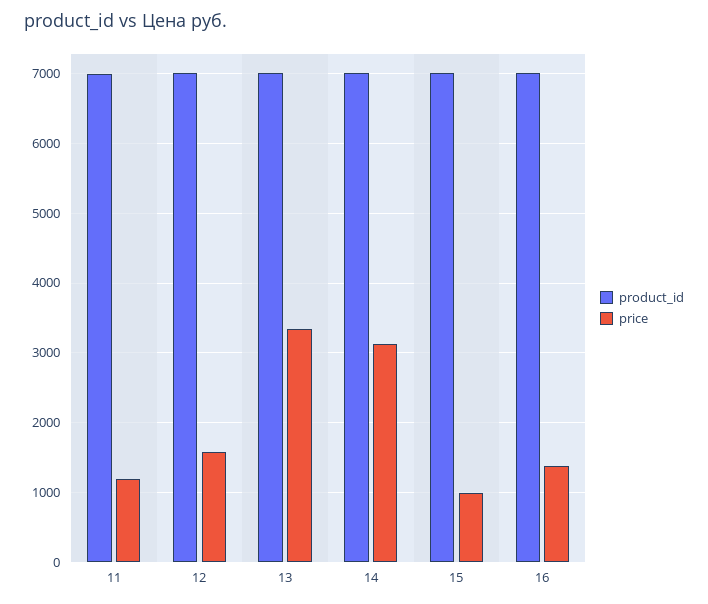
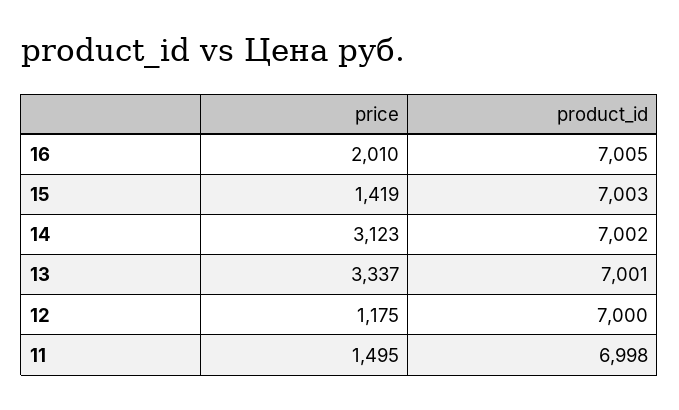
price, 11: 1200 -> 1495
price, 12: 1600 -> 1175
price, 15: 1000 -> 1419
price, 16: 1400 -> 2010

